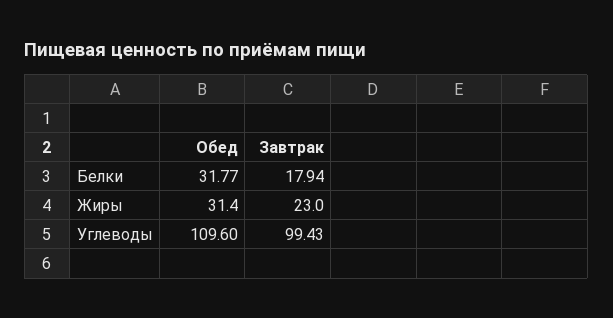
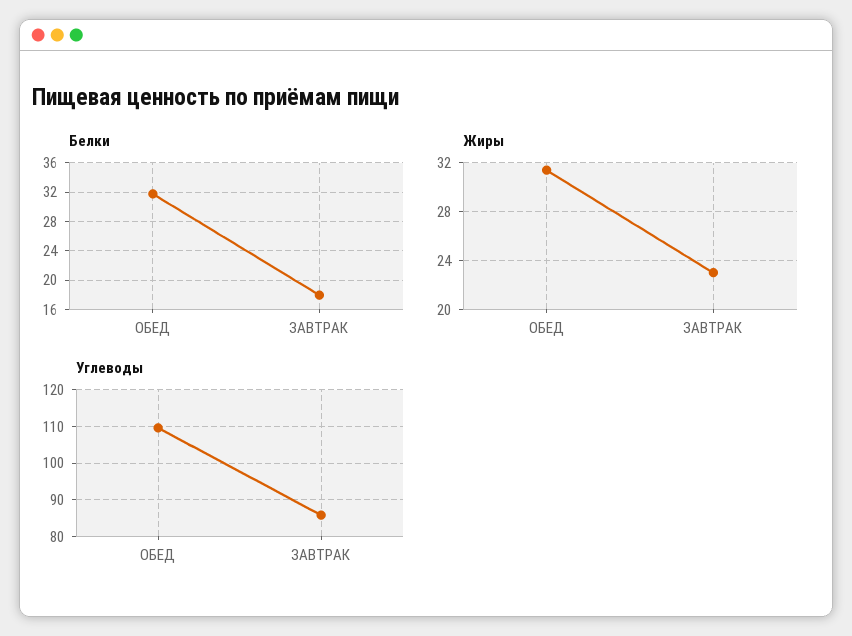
Углеводы, Завтрак: 99.43 -> 86

